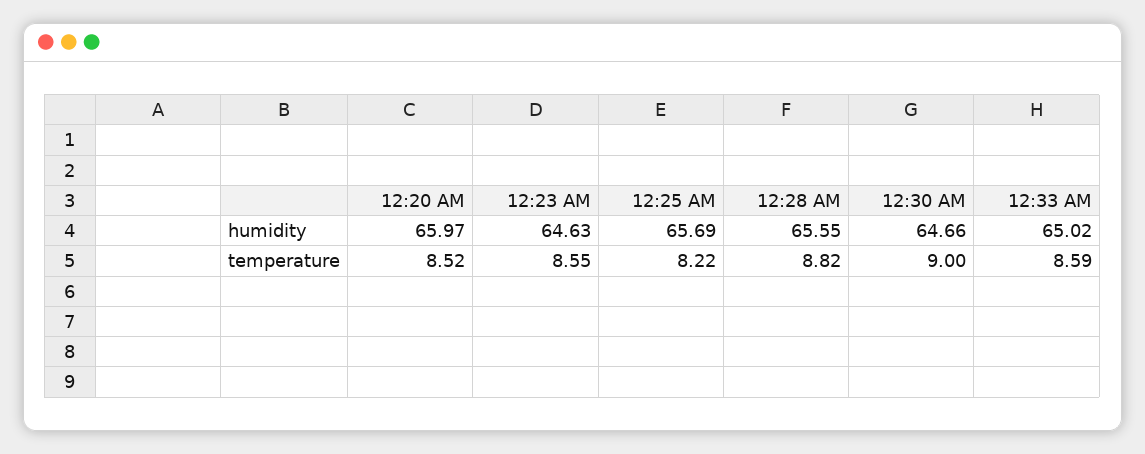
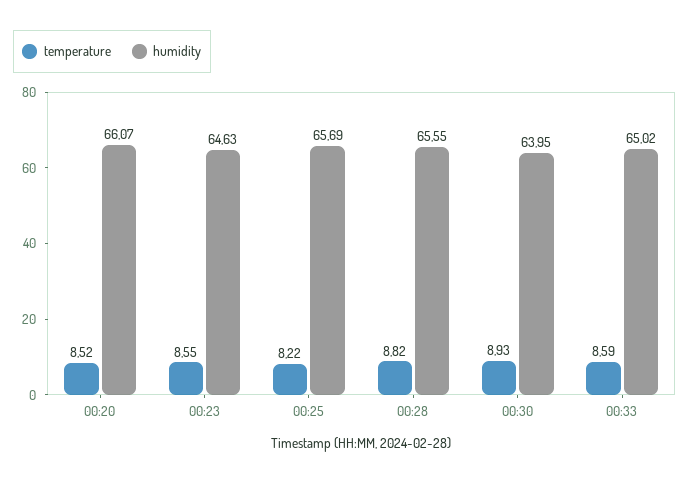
humidity, 12:20 AM: 65.97 -> 66.07
humidity, 12:30 AM: 64.66 -> 63.95
temperature, 12:30 AM: 9 -> 8.93

